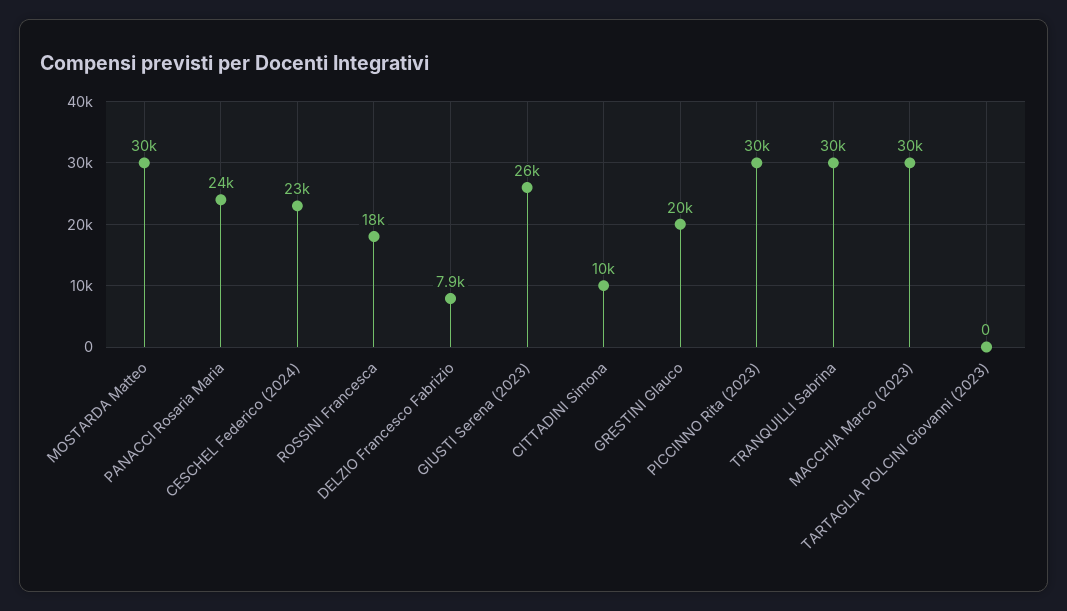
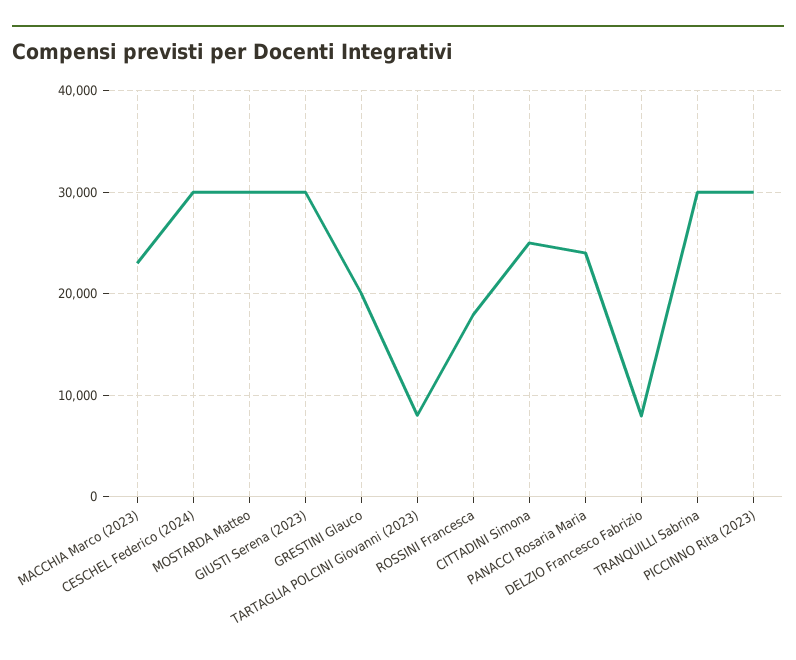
CESCHEL Federico (2024): 23000 -> 30000
GIUSTI Serena (2023): 26000 -> 30000
CITTADINI Simona: 10000 -> 25000
MACCHIA Marco (2023): 30000 -> 23000
TARTAGLIA POLCINI Giovanni (2023): 0 -> 8000

